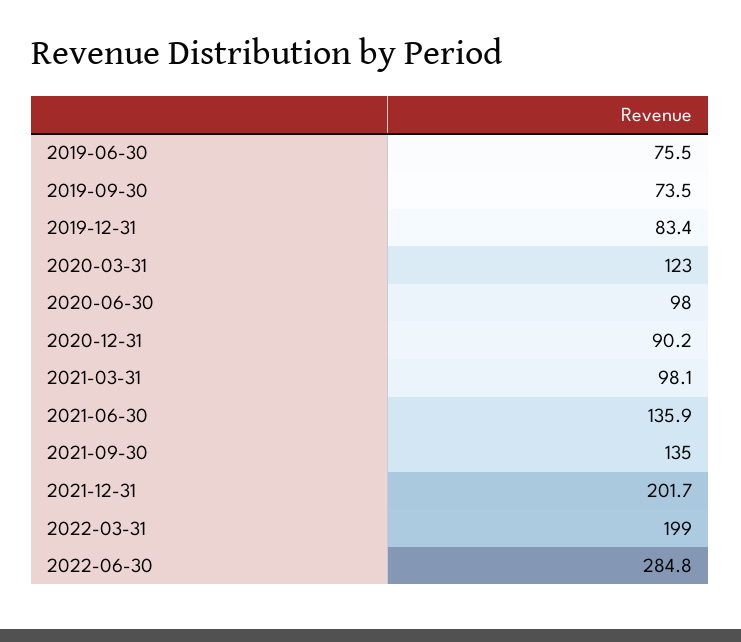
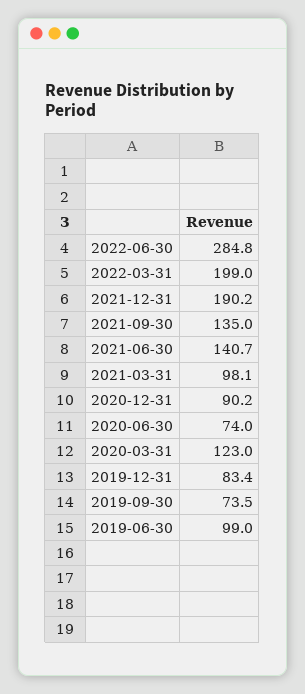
2019-06-30: 75.5 -> 99
2020-06-30: 98 -> 74
2021-06-30: 135.9 -> 140.7
2021-12-31: 201.7 -> 190.2

